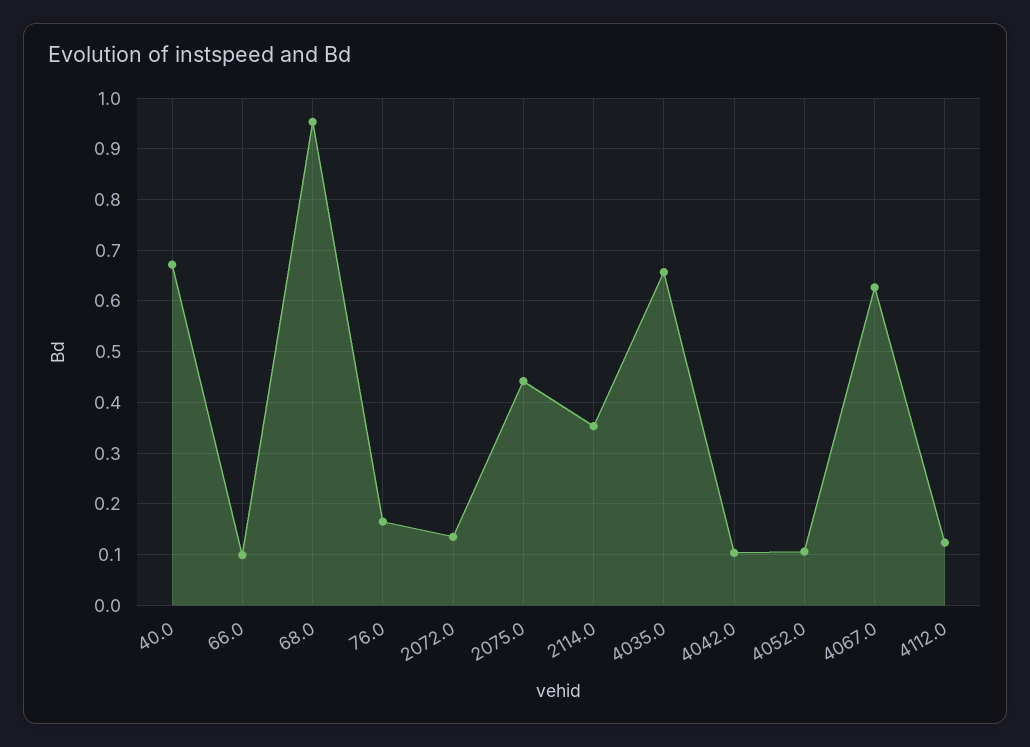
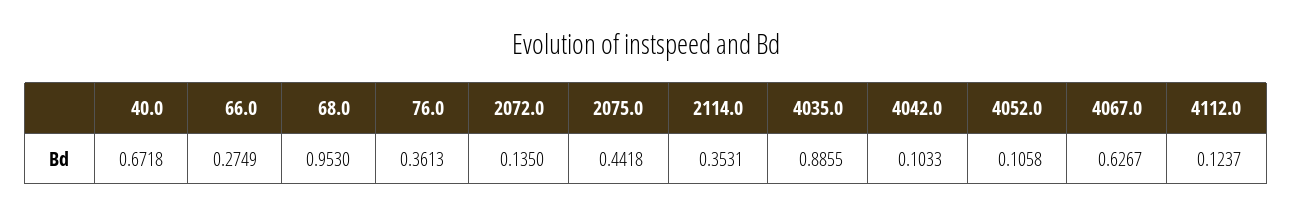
66.0: 0.1 -> 0.2749
76.0: 0.16 -> 0.3613
4035.0: 0.66 -> 0.8855

